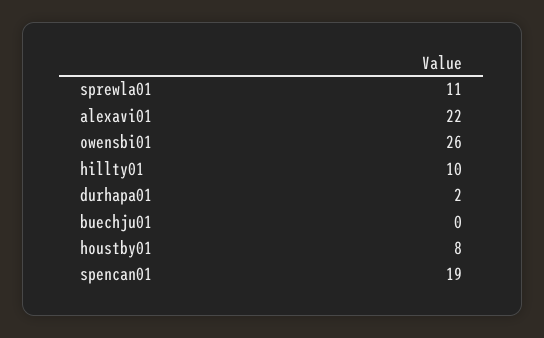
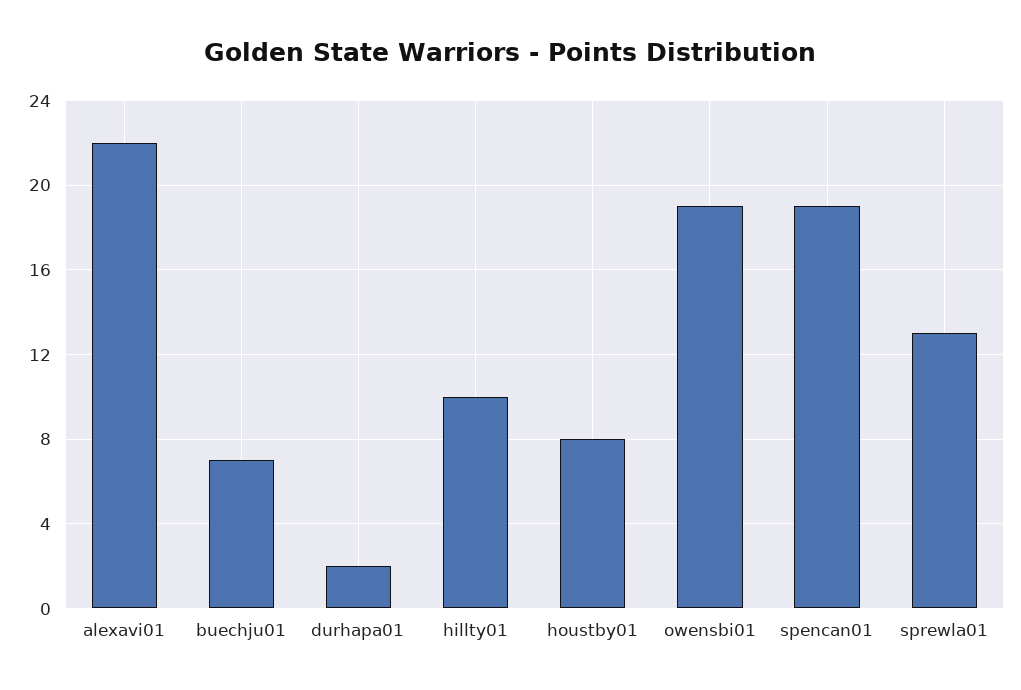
sprewla01: 11 -> 13
owensbi01: 26 -> 19
buechju01: 0 -> 7

